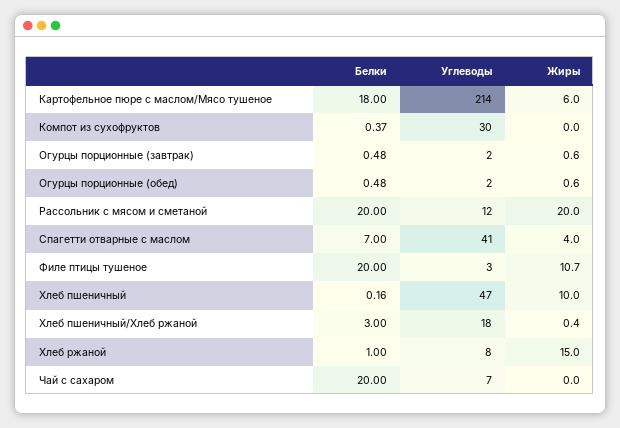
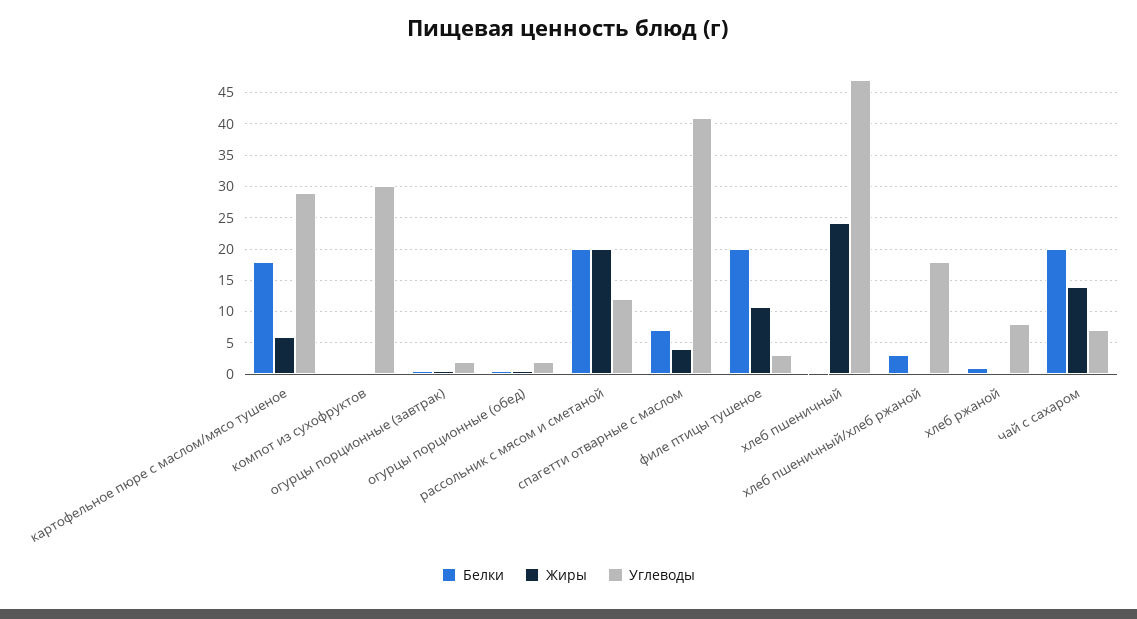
Углеводы, Картофельное пюре с маслом/Мясо тушеное: 214 -> 29
Жиры, Хлеб пшеничный: 10 -> 24
Жиры, Хлеб ржаной: 15 -> 0
Жиры, Чай с сахаром: 0 -> 14

